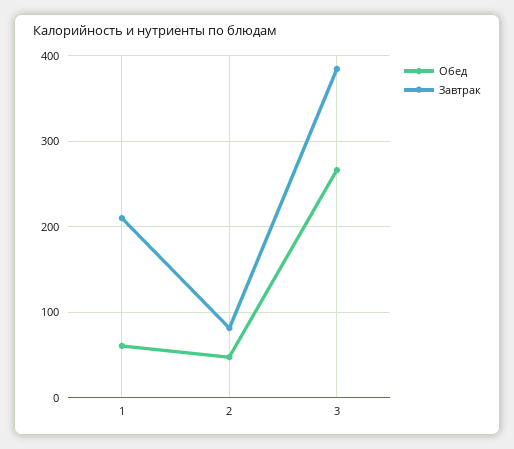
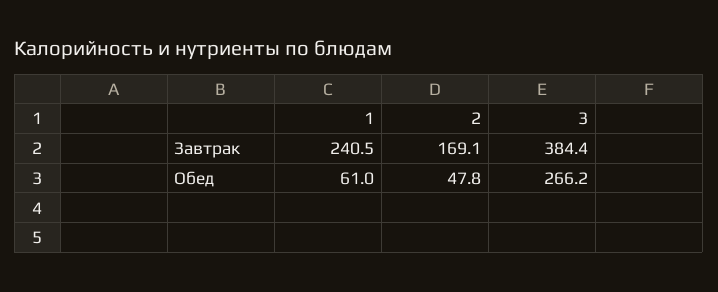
Завтрак, 1: 210 -> 240.5
Завтрак, 2: 80 -> 169.1

